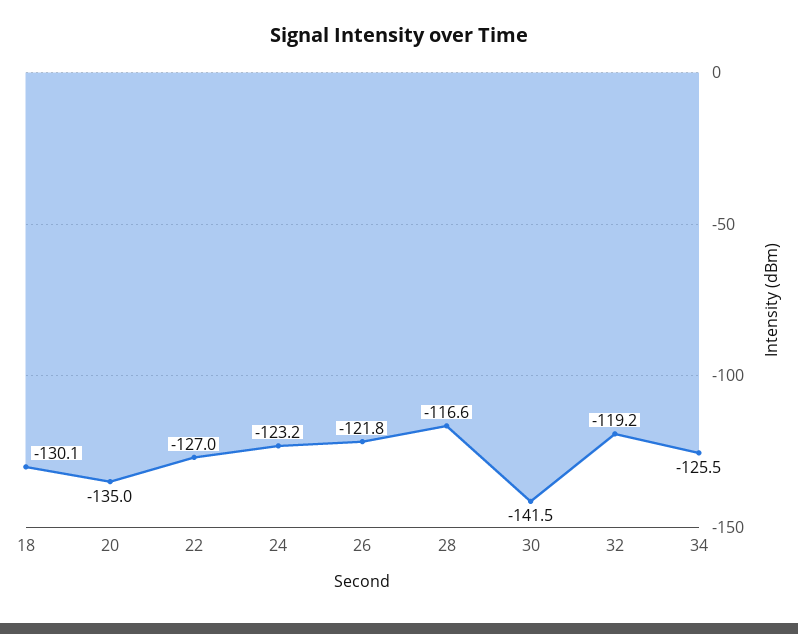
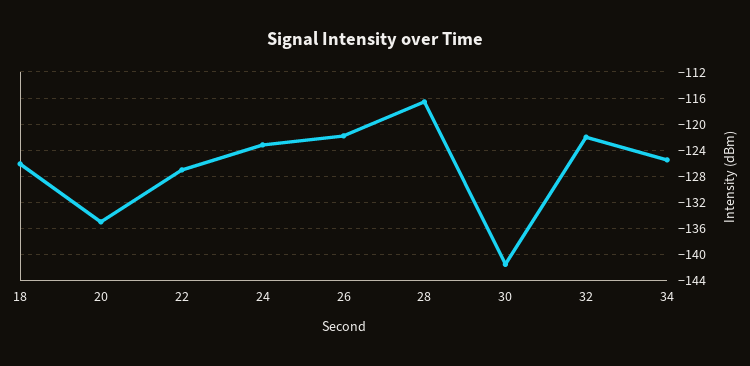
18: -130.1 -> -126
32: -119.2 -> -122

